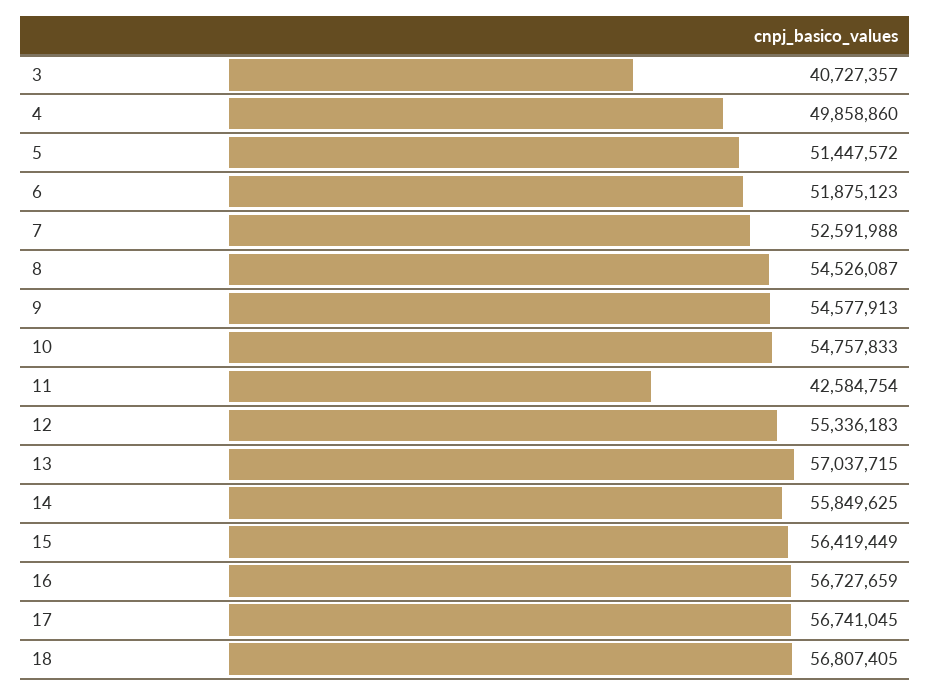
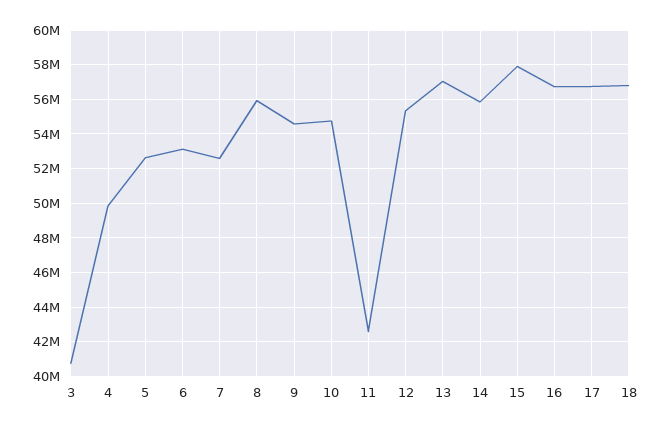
5: 51447572 -> 52500000
6: 51875123 -> 53000000
8: 54526087 -> 56000000
15: 56419449 -> 58000000

